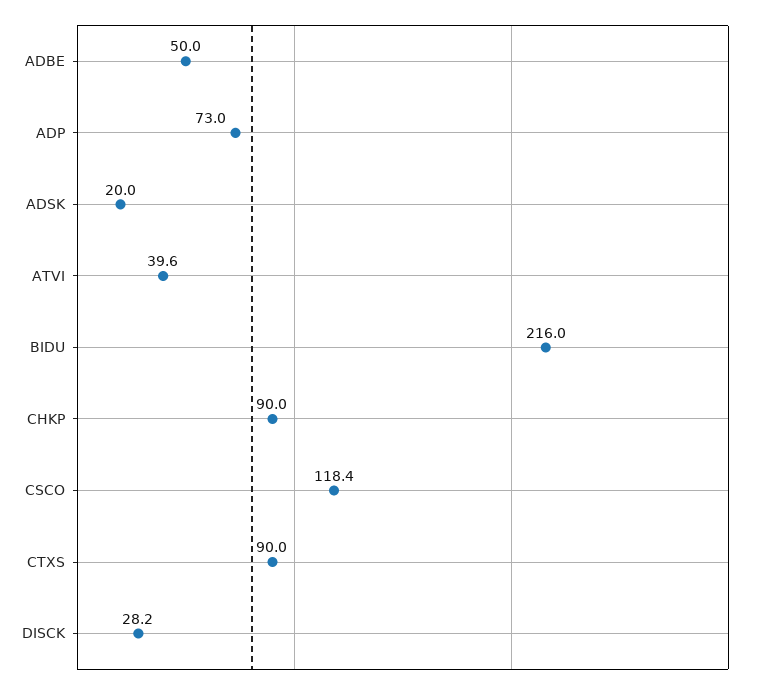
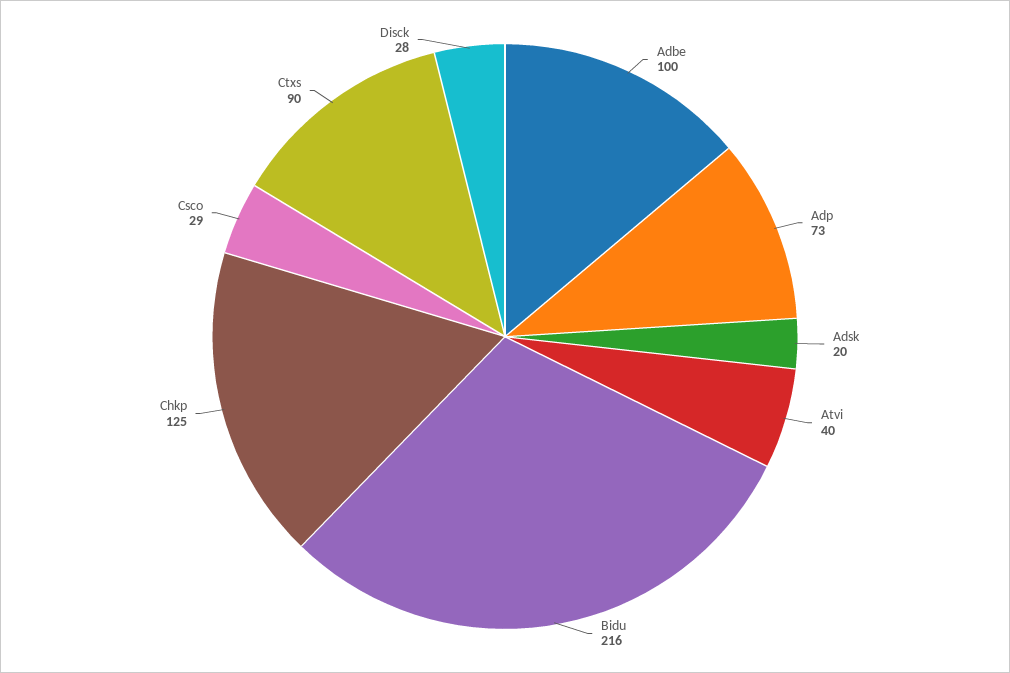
ADBE: 50 -> 100
CHKP: 90 -> 125
CSCO: 118.4 -> 29

